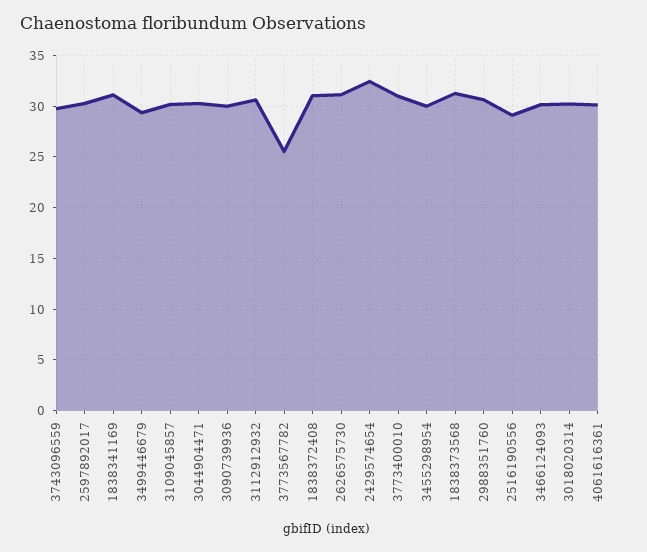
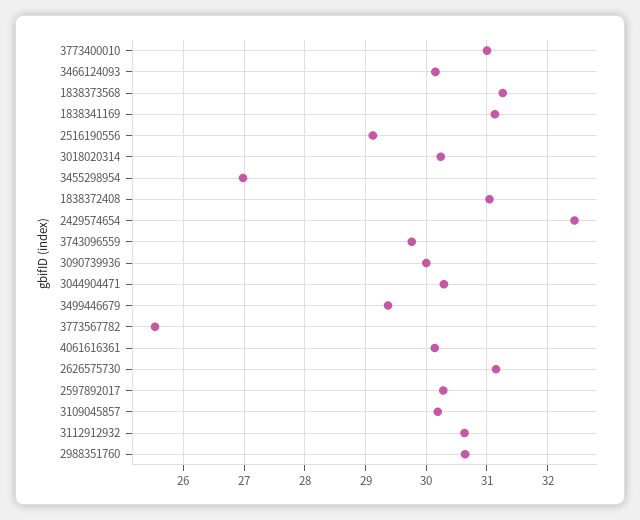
3455298954: 30 -> 27

